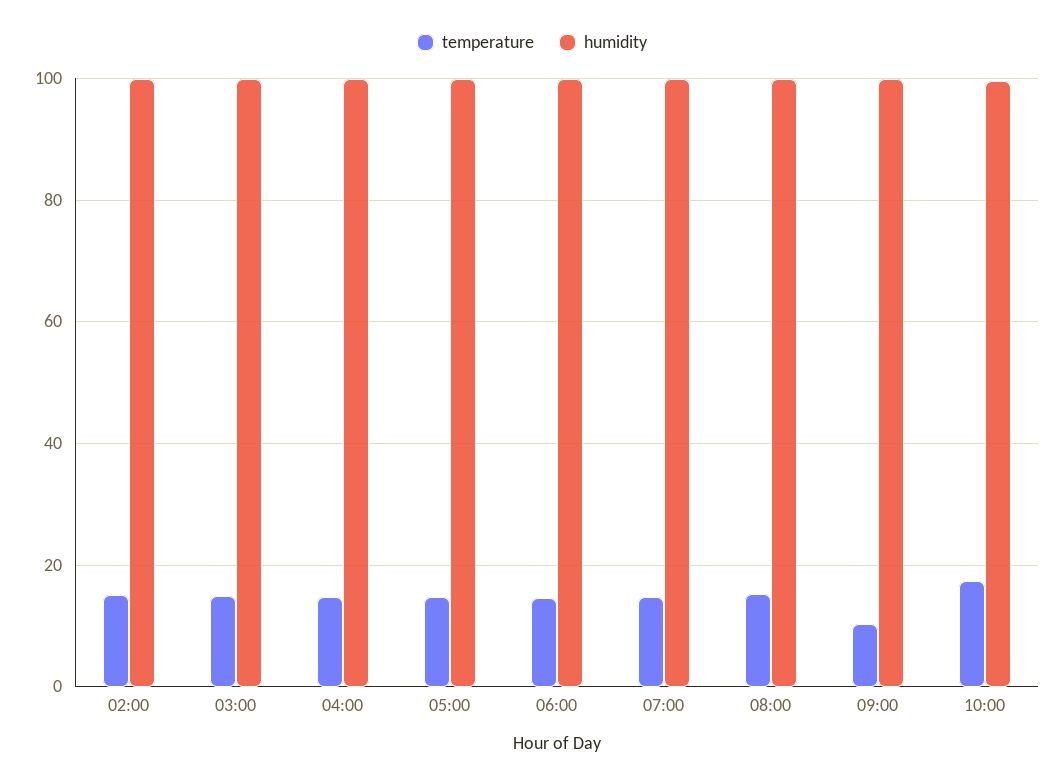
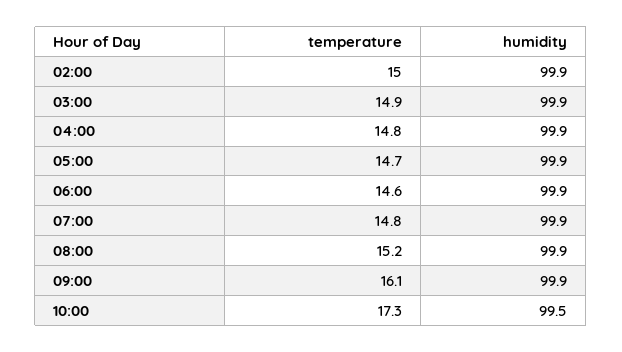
temperature, 09:00: 10 -> 16.1

